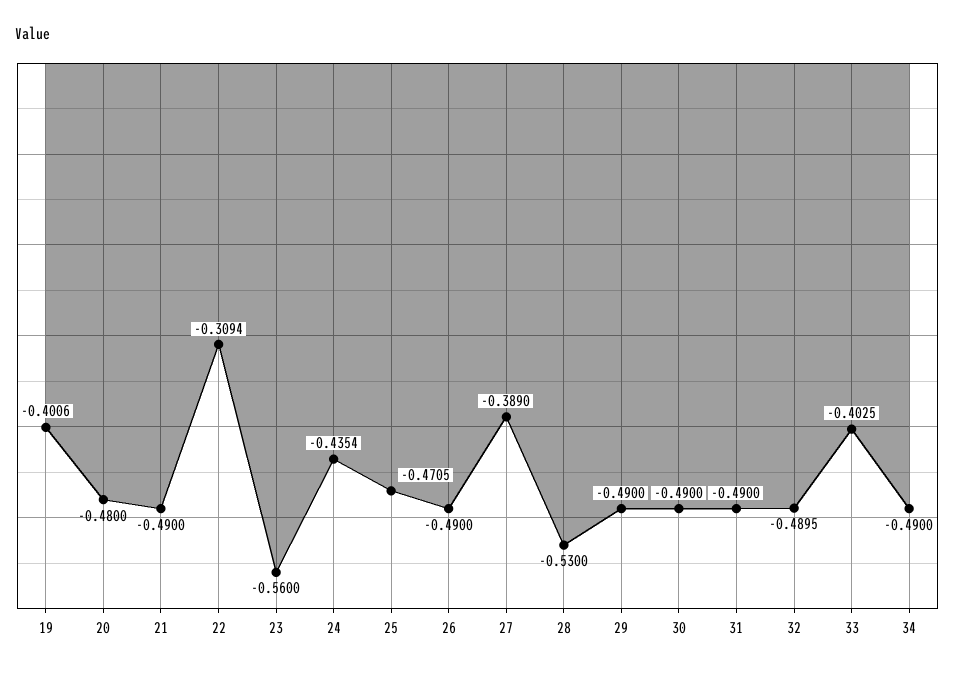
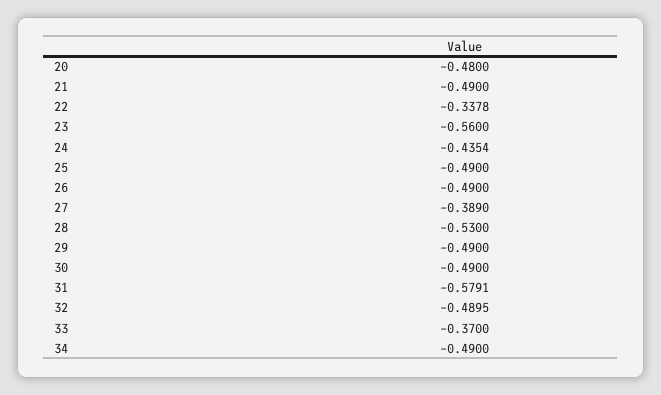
19: -0.4006 -> none
22: -0.3094 -> -0.3378
25: -0.4705 -> -0.49
31: -0.49 -> -0.5791
33: -0.4025 -> -0.37

